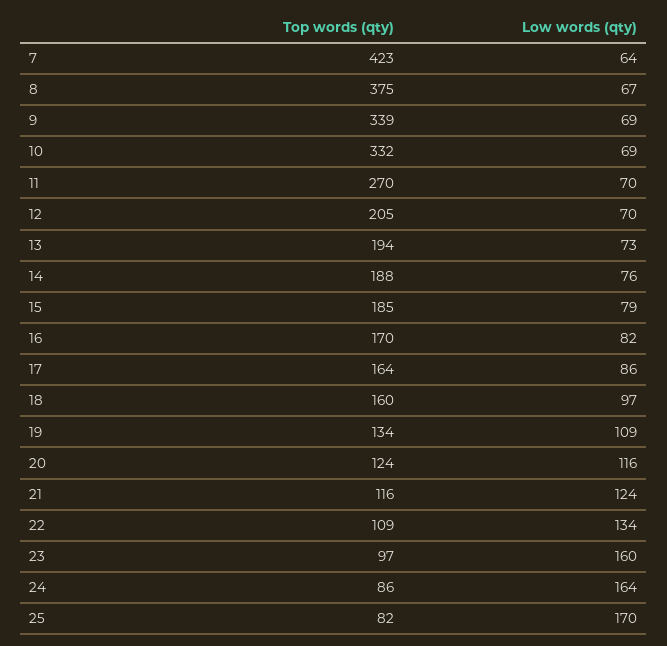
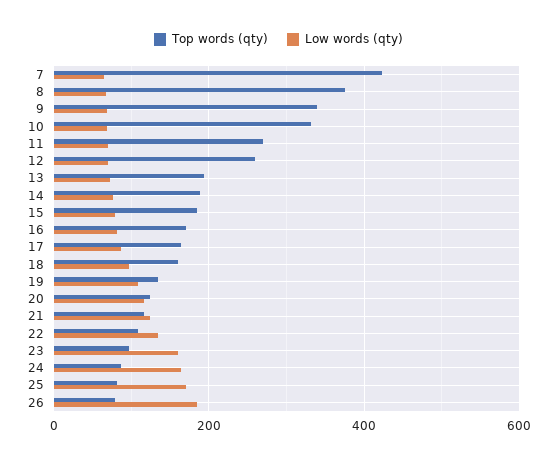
Top words (qty), 12: 205 -> 260
Top words (qty), 26: none -> 80
Low words (qty), 26: none -> 180

